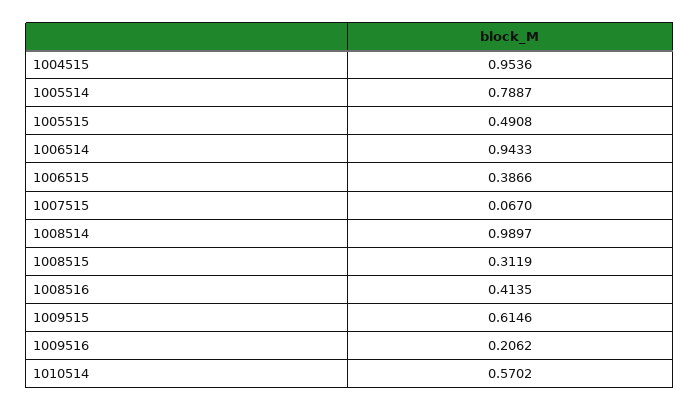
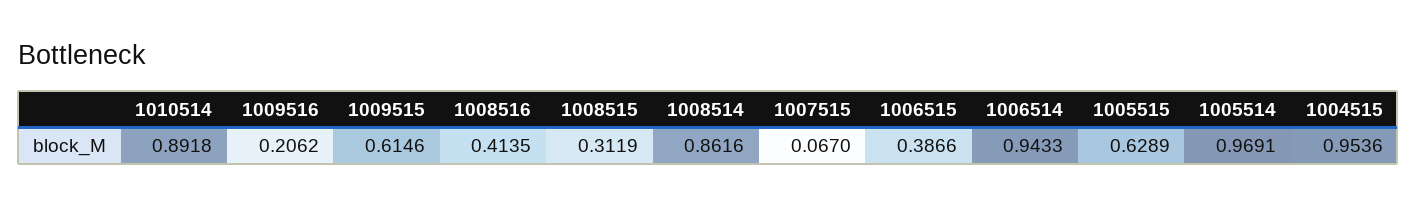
1005514: 0.7887 -> 0.9691
1005515: 0.4908 -> 0.6289
1008514: 0.9897 -> 0.8616
1010514: 0.5702 -> 0.8918

